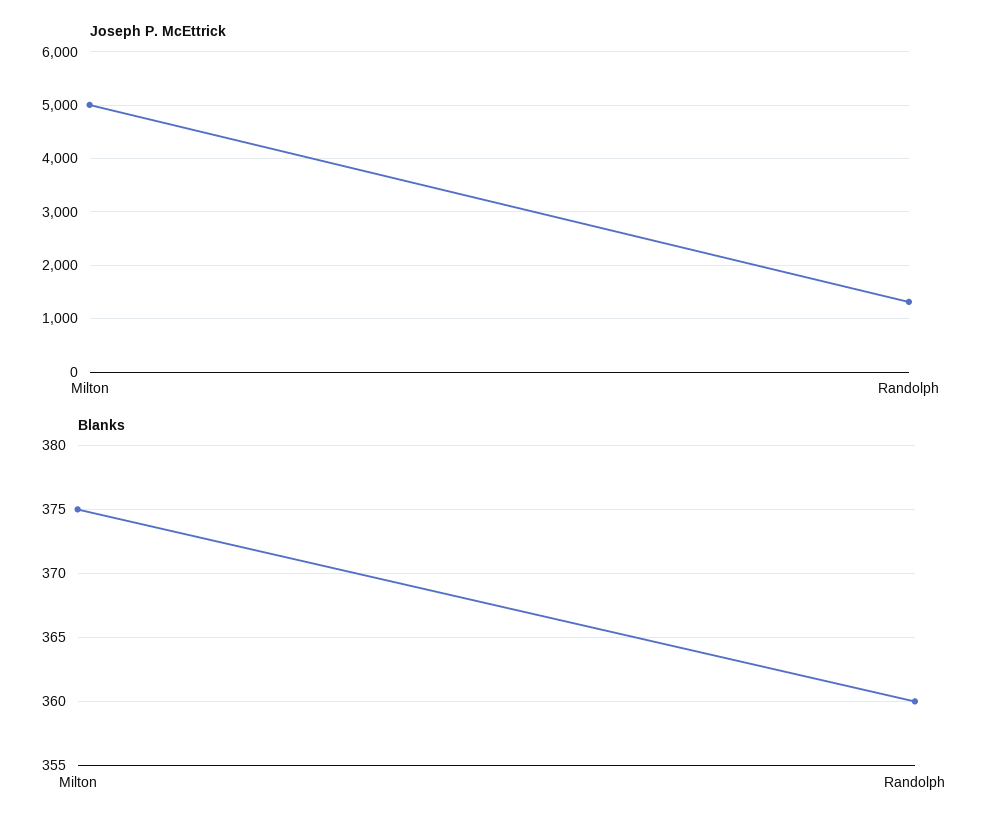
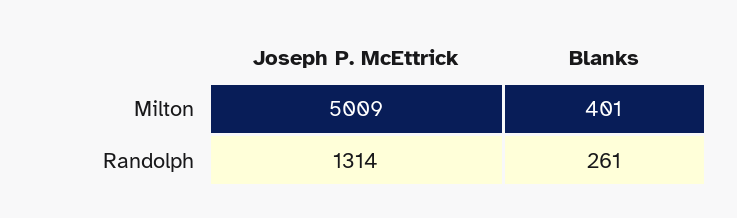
Blanks, Milton: 375 -> 401
Blanks, Randolph: 360 -> 261

